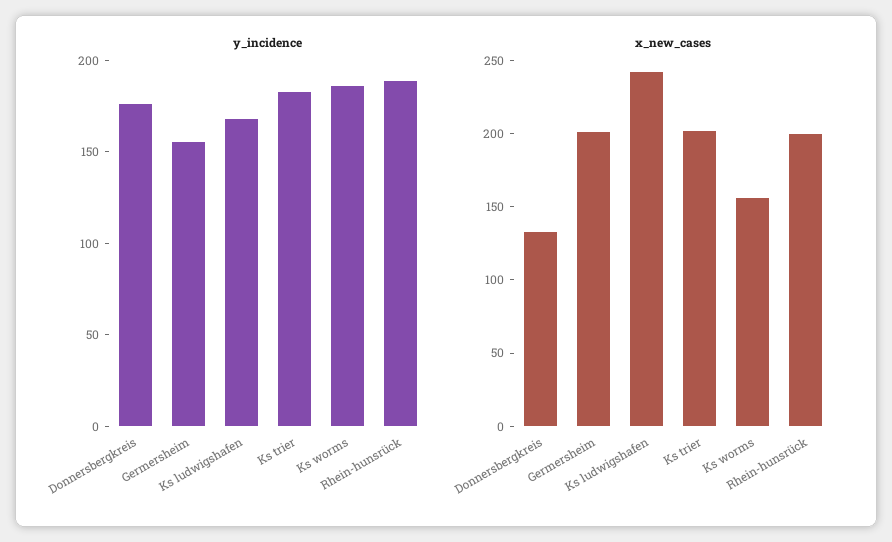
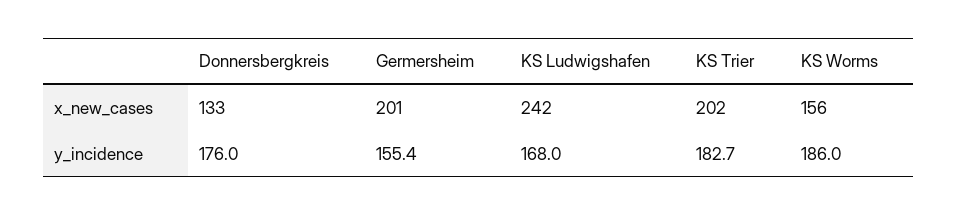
y_incidence, Rhein-hunsrück: 190 -> none
x_new_cases, Rhein-hunsrück: 200 -> none

